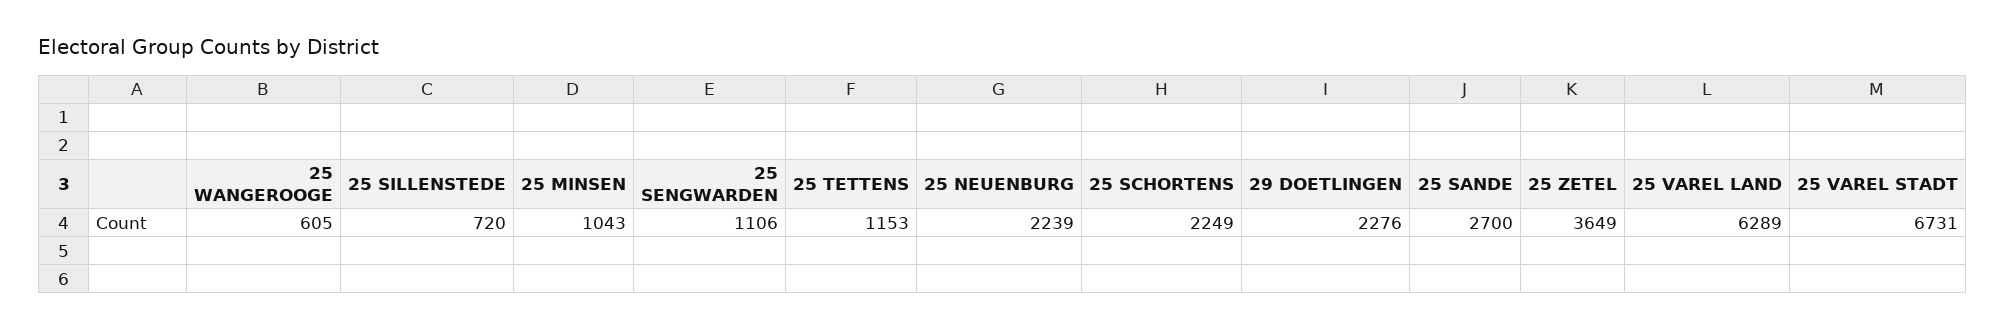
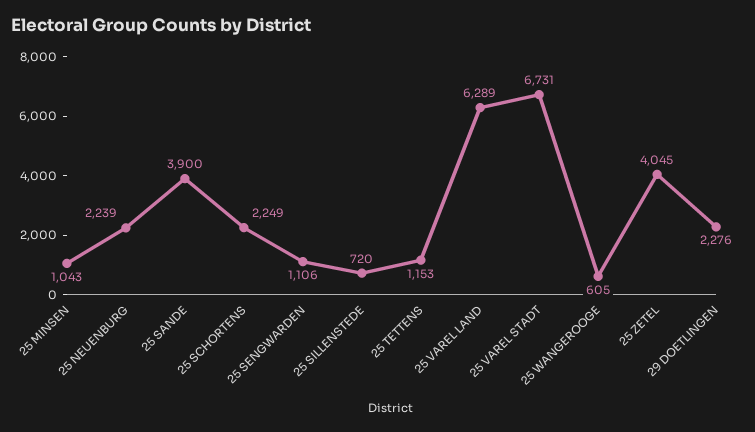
25 SANDE: 2700 -> 3900
25 ZETEL: 3649 -> 4045

